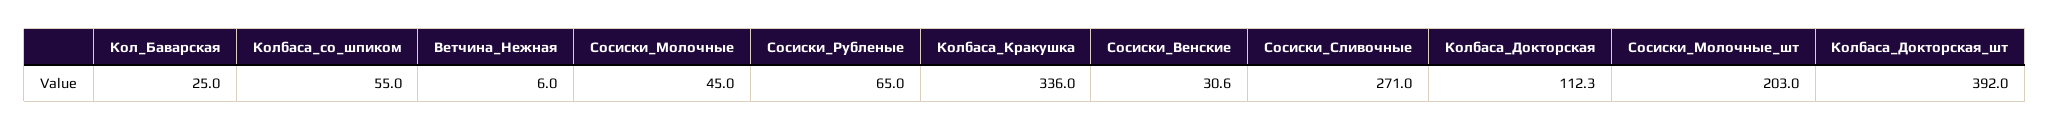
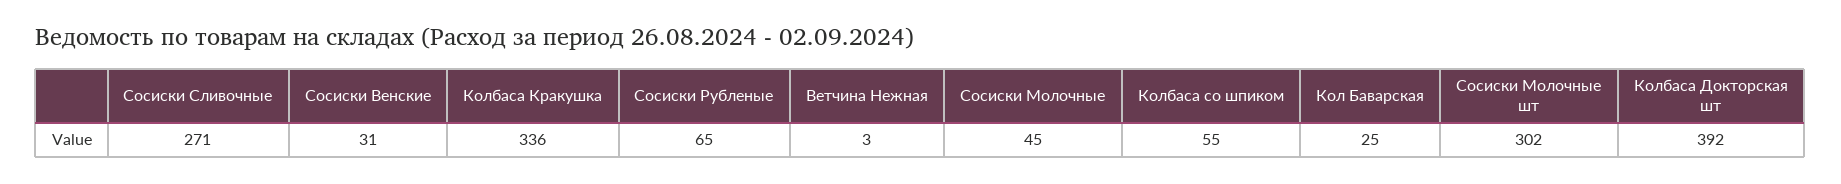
Ветчина_Нежная: 6 -> 3
Сосиски_Венские: 30.6 -> 31
Колбаса_Докторская: 112.3 -> none
Сосиски_Молочные_шт: 203 -> 302

